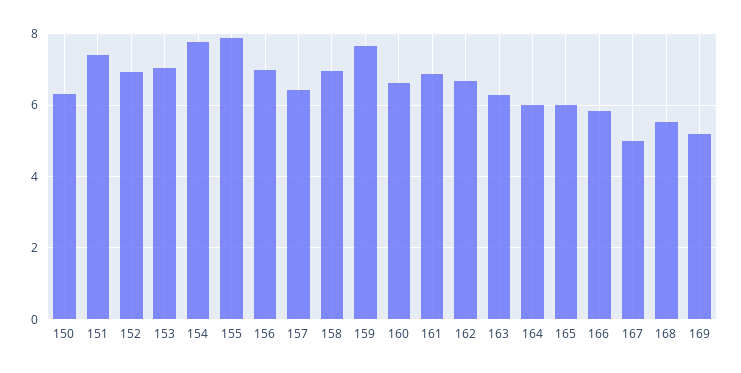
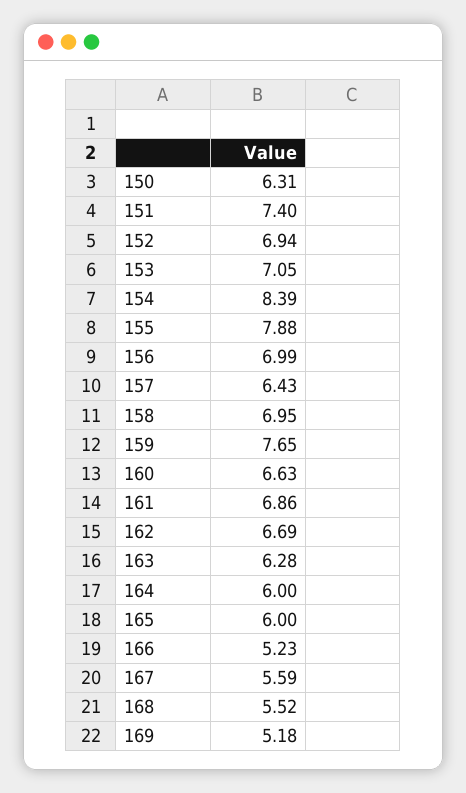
154: 7.8 -> 8.39
166: 5.8 -> 5.23
167: 5 -> 5.59

